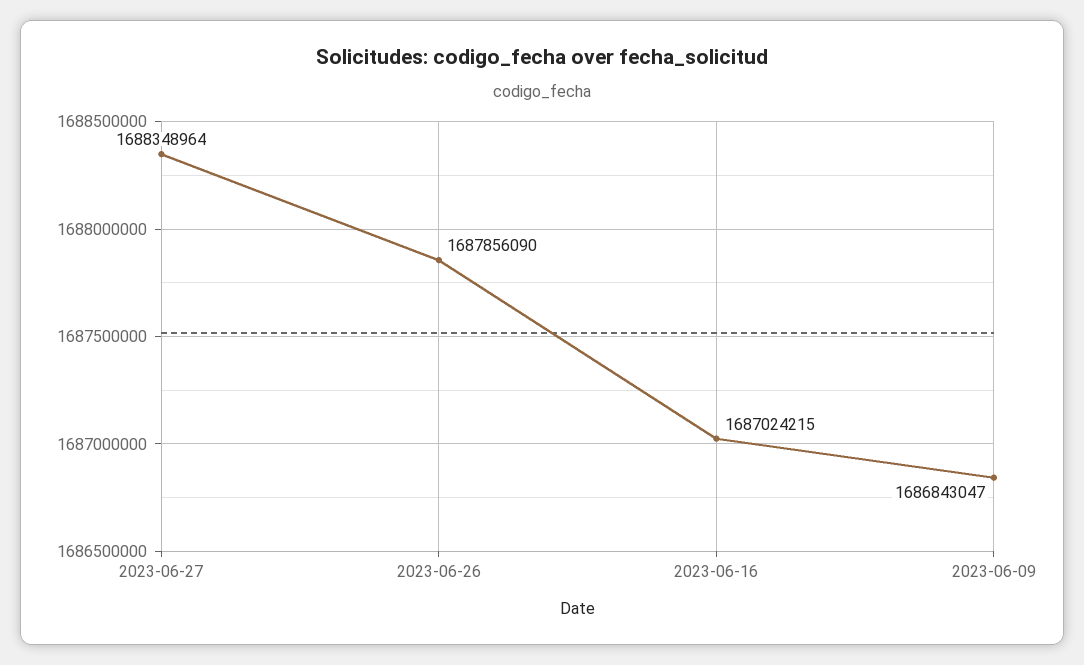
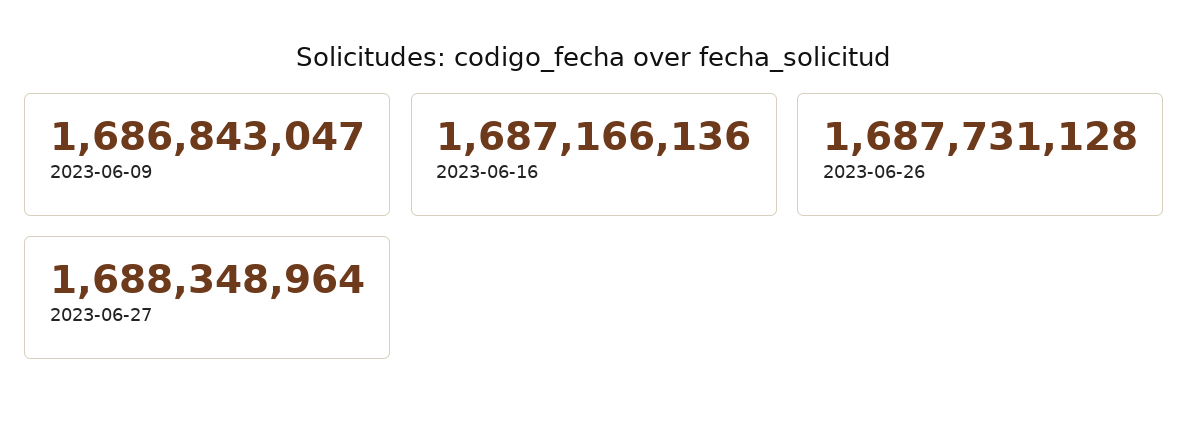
2023-06-26: 1687856090 -> 1687731128
2023-06-16: 1687024215 -> 1687166136

